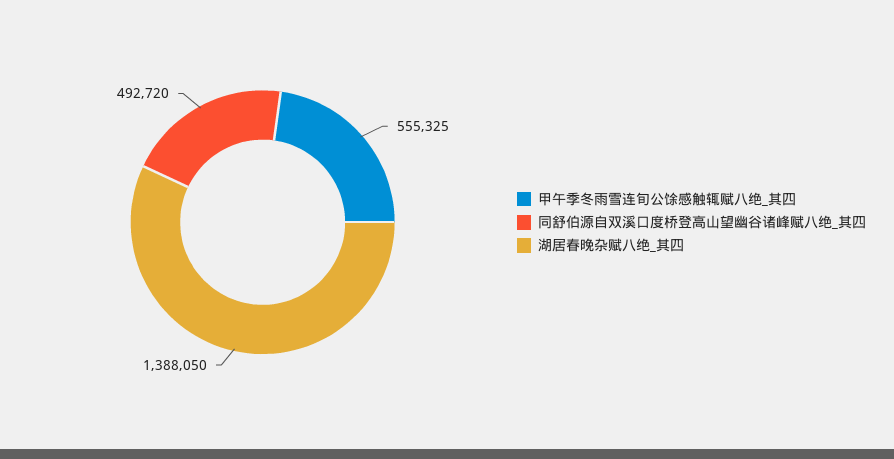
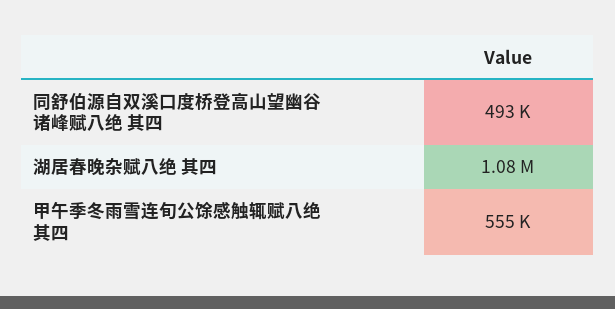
湖居春晚杂赋八绝_其四: 1388050 -> 1080000

